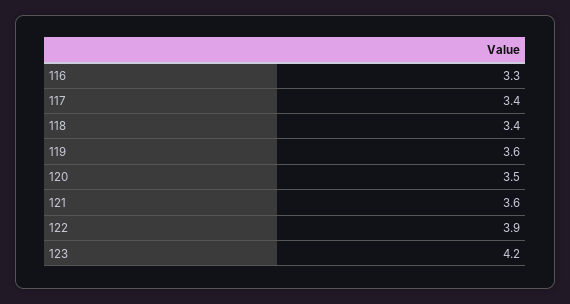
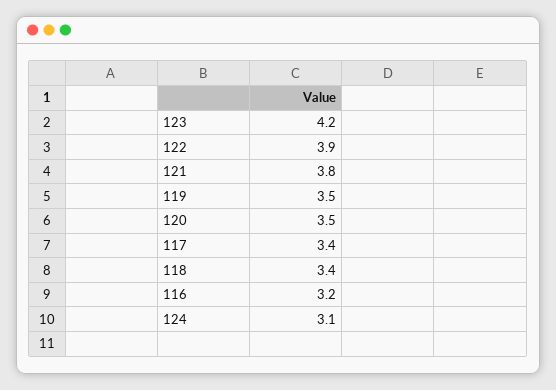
116: 3.3 -> 3.2
119: 3.6 -> 3.5
121: 3.6 -> 3.8
124: none -> 3.1

